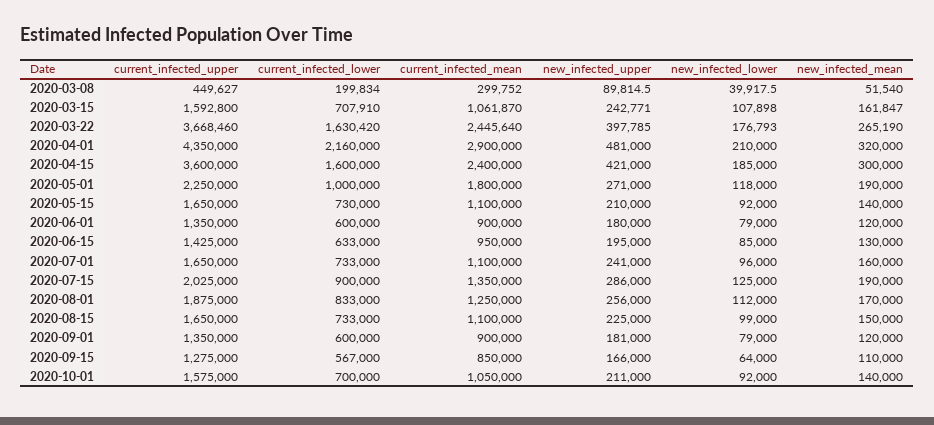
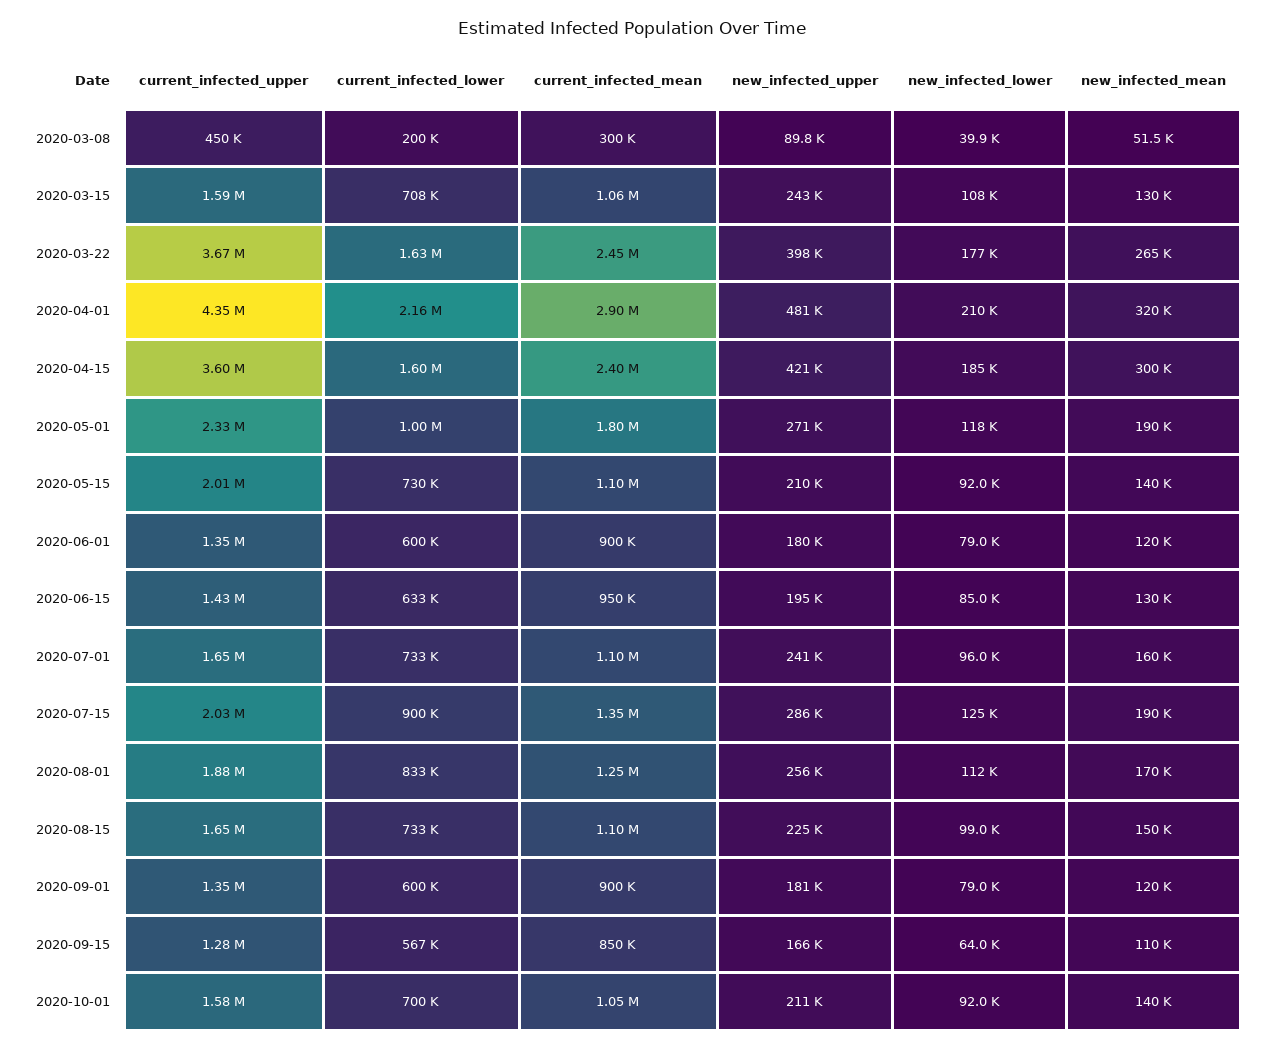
new_infected_mean, 2020-03-15: 161847 -> 130000
current_infected_upper, 2020-05-01: 2250000 -> 2330000
current_infected_upper, 2020-05-15: 1650000 -> 2010000

